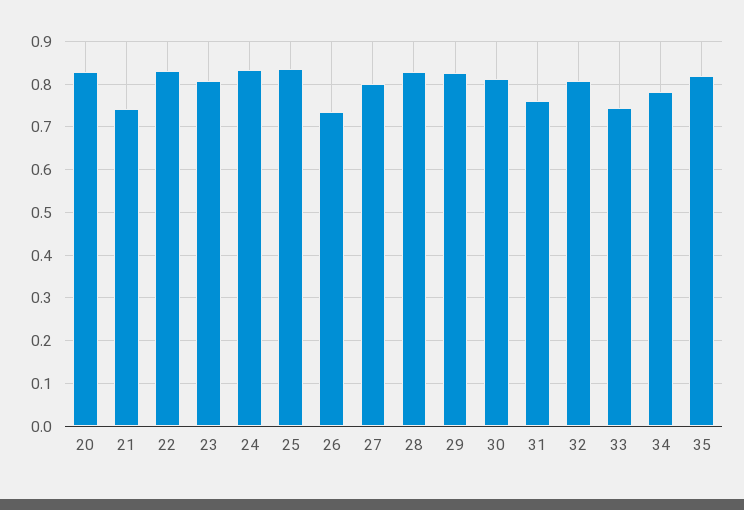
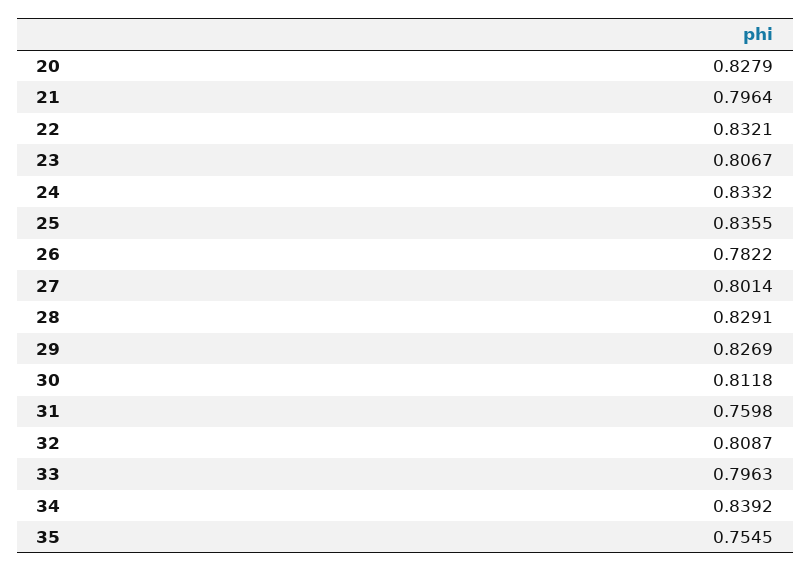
21: 0.74 -> 0.7964
26: 0.74 -> 0.7822
33: 0.74 -> 0.7963
34: 0.78 -> 0.8392
35: 0.82 -> 0.7545

